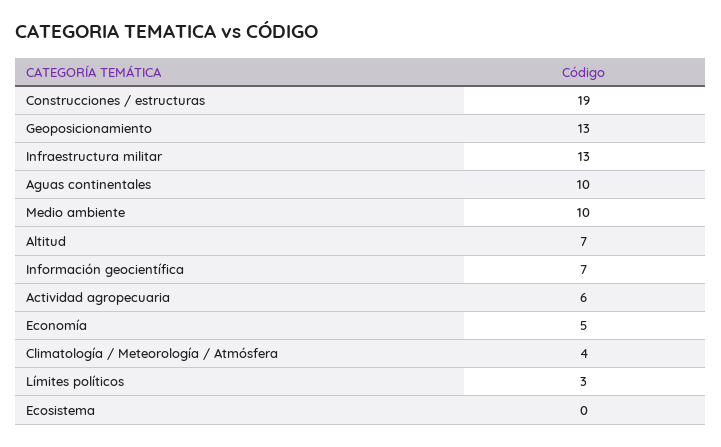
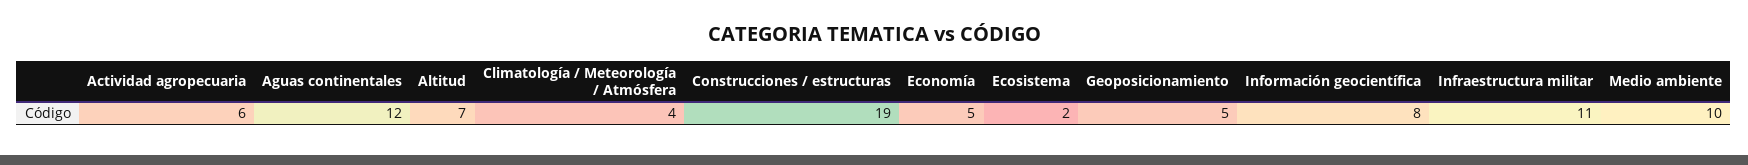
Geoposicionamiento: 13 -> 5
Infraestructura militar: 13 -> 11
Aguas continentales: 10 -> 12
Información geocientífica: 7 -> 8
Límites políticos: 3 -> none
Ecosistema: 0 -> 2

